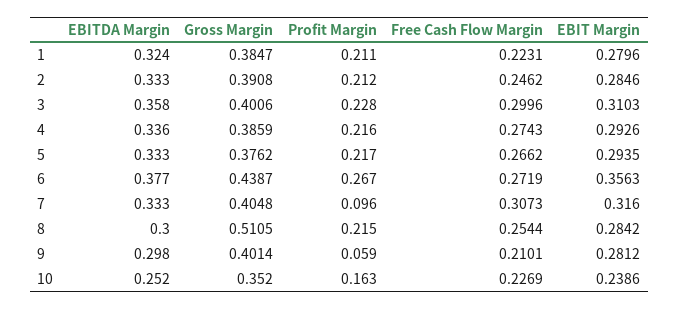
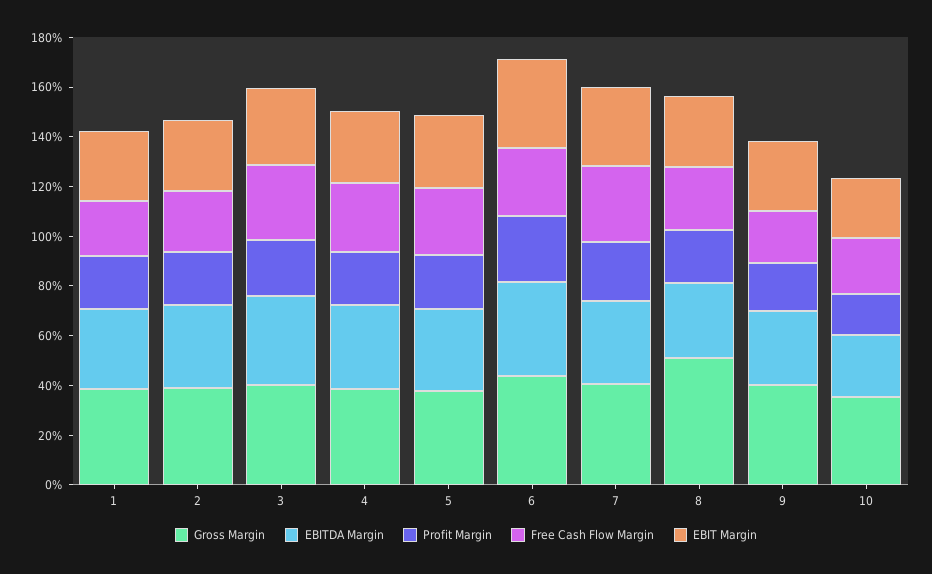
Profit Margin, 7: 0.096 -> 0.25
Profit Margin, 9: 0.059 -> 0.2

